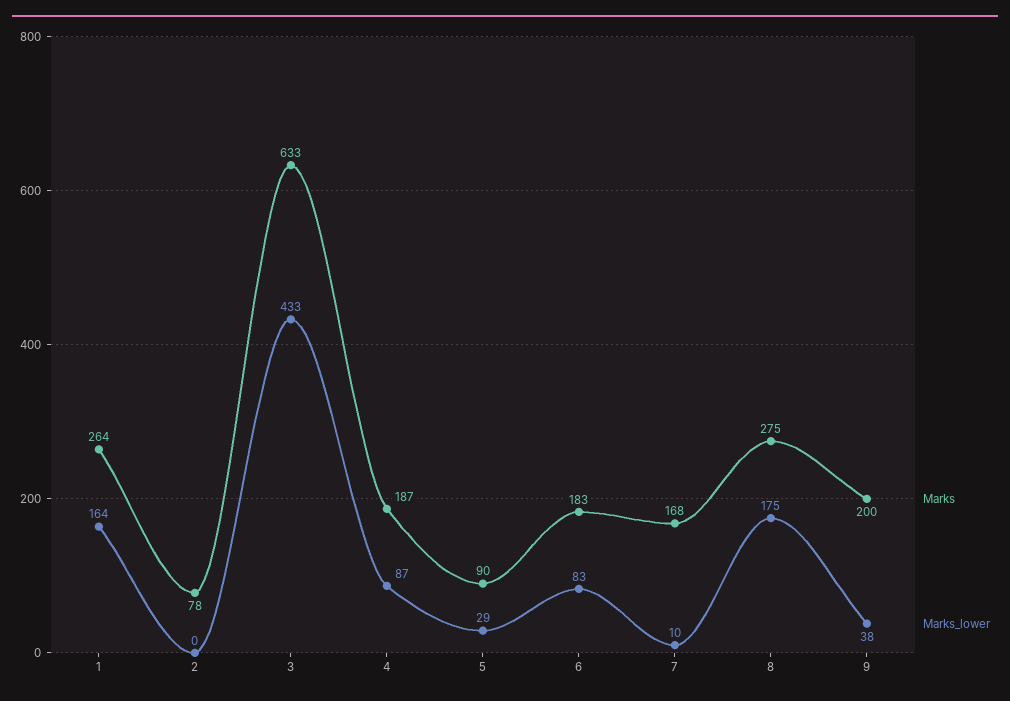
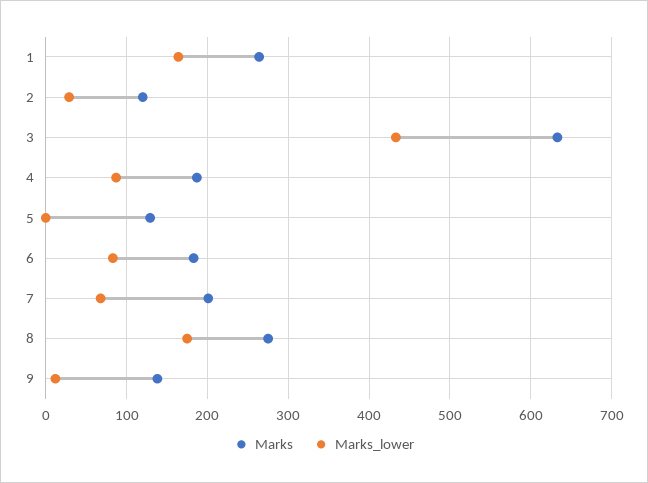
Marks, 2: 78 -> 120
Marks_lower, 2: 0 -> 30
Marks, 5: 90 -> 130
Marks_lower, 5: 29 -> 0
Marks, 7: 168 -> 200
Marks_lower, 7: 10 -> 70
Marks, 9: 200 -> 140
Marks_lower, 9: 38 -> 10

